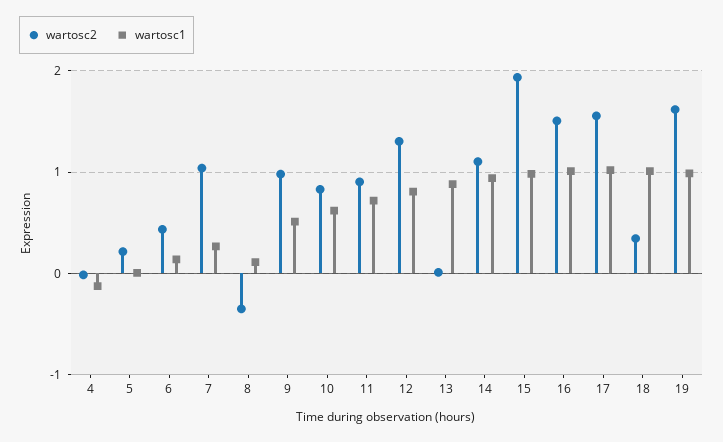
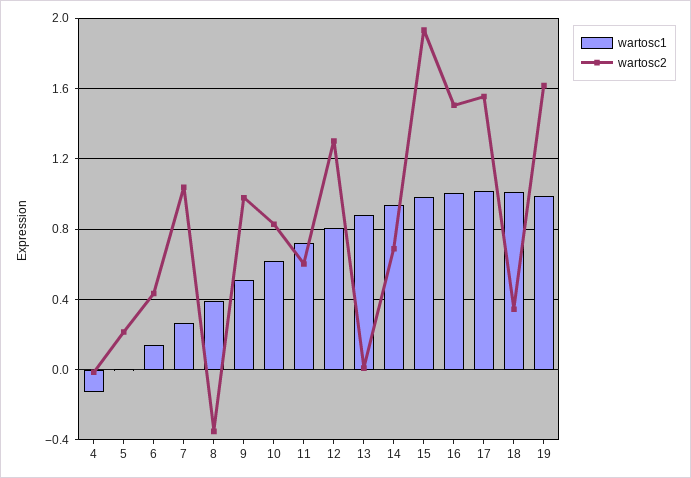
wartosc1, 8: 0.1 -> 0.4
wartosc2, 11: 0.9 -> 0.6
wartosc2, 14: 1.1 -> 0.7

